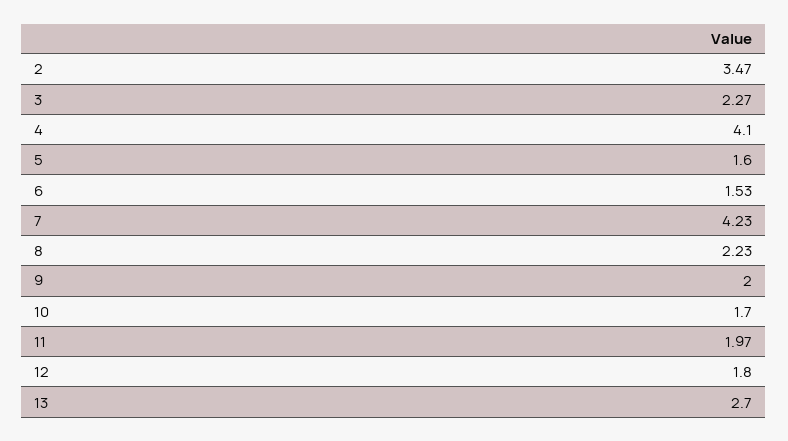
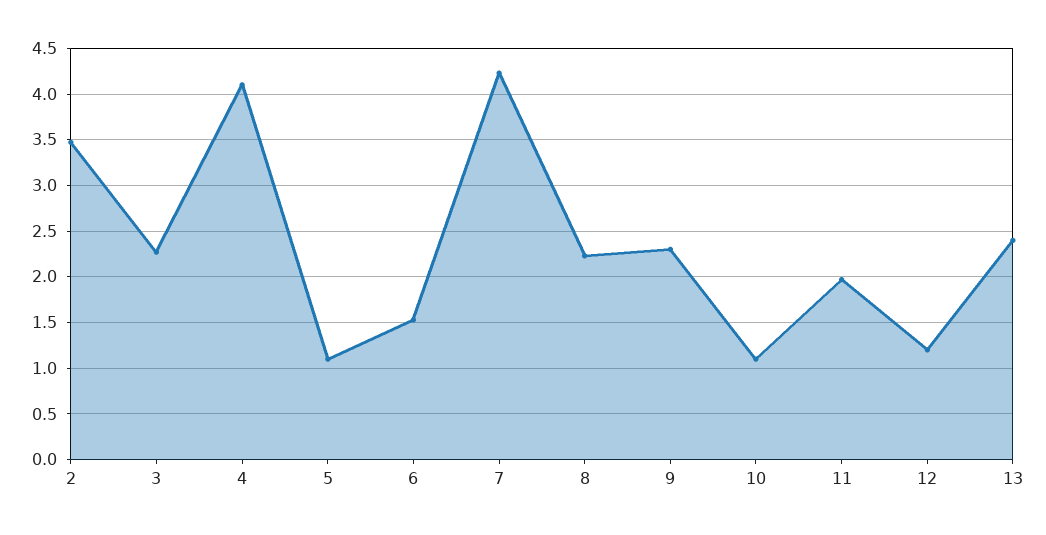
5: 1.6 -> 1.1
9: 2 -> 2.3
10: 1.7 -> 1.1
12: 1.8 -> 1.2
13: 2.7 -> 2.4

